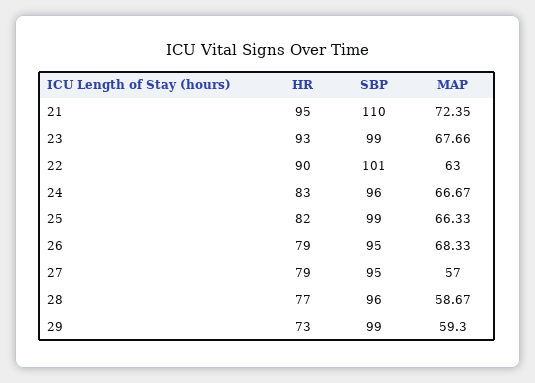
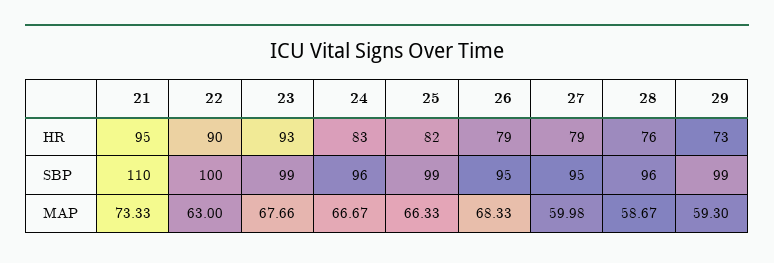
MAP, 21: 72.35 -> 73.33
SBP, 22: 101 -> 100
MAP, 27: 57 -> 59.98
HR, 28: 77 -> 76

